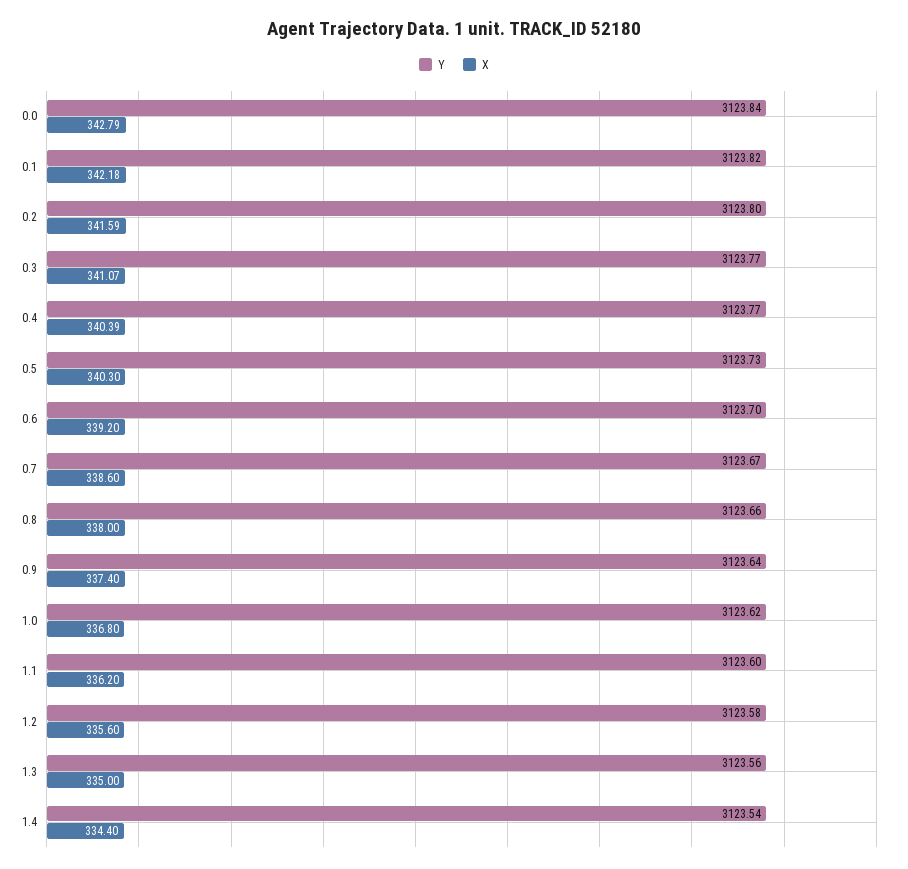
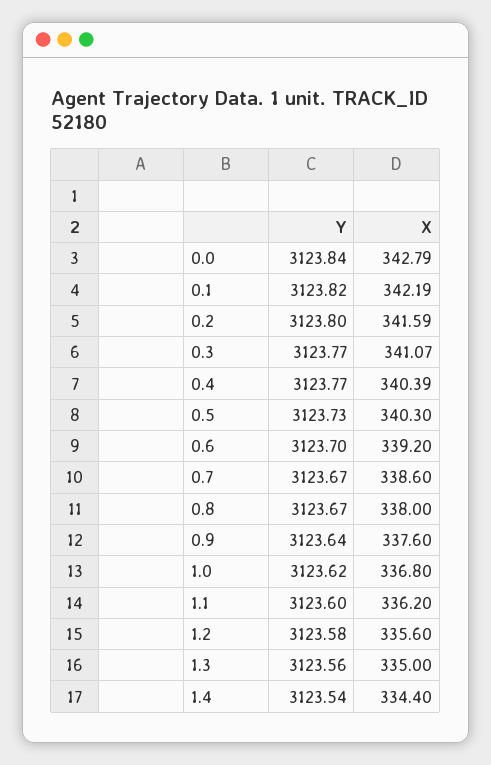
X, 0.1: 342.18 -> 342.19
Y, 0.8: 3123.66 -> 3123.67
X, 0.9: 337.4 -> 337.6

